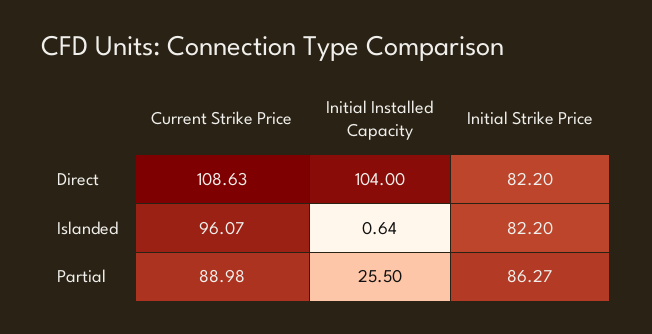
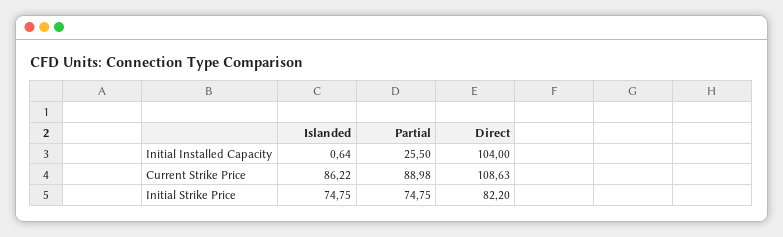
Current Strike Price, Islanded: 96.07 -> 86.22
Initial Strike Price, Islanded: 82.2 -> 74.75
Initial Strike Price, Partial: 86.27 -> 74.75

